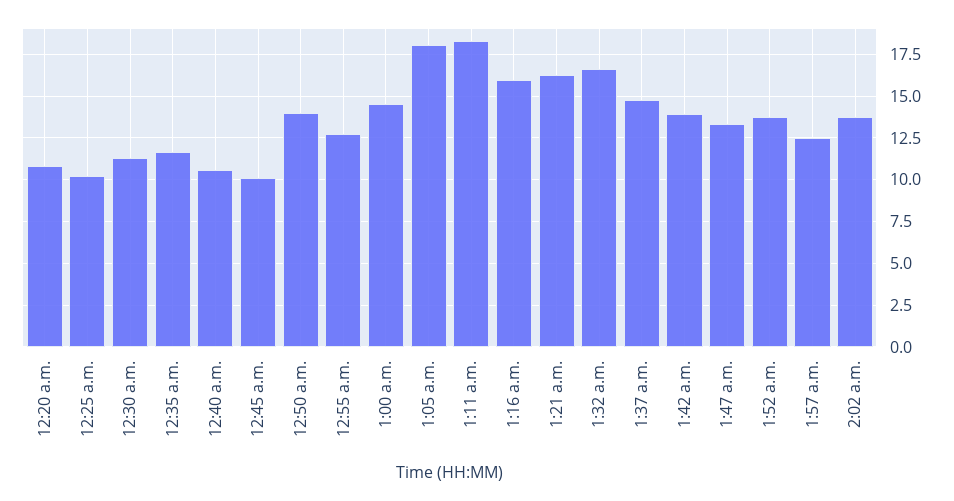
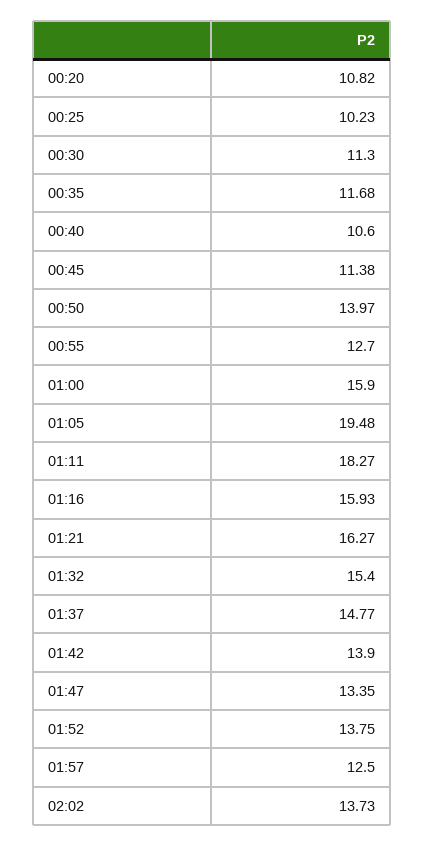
12:45 a.m.: 10 -> 11.38
1:00 a.m.: 14.5 -> 15.9
1:05 a.m.: 18 -> 19.48
1:32 a.m.: 16.5 -> 15.4

